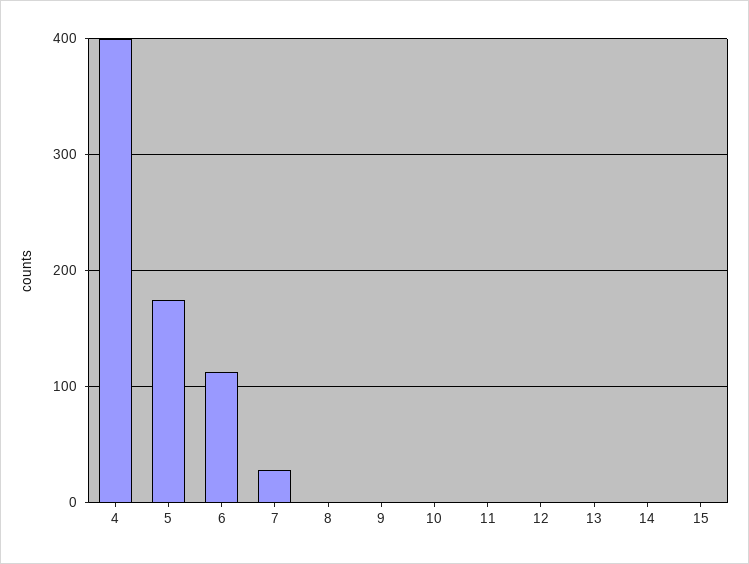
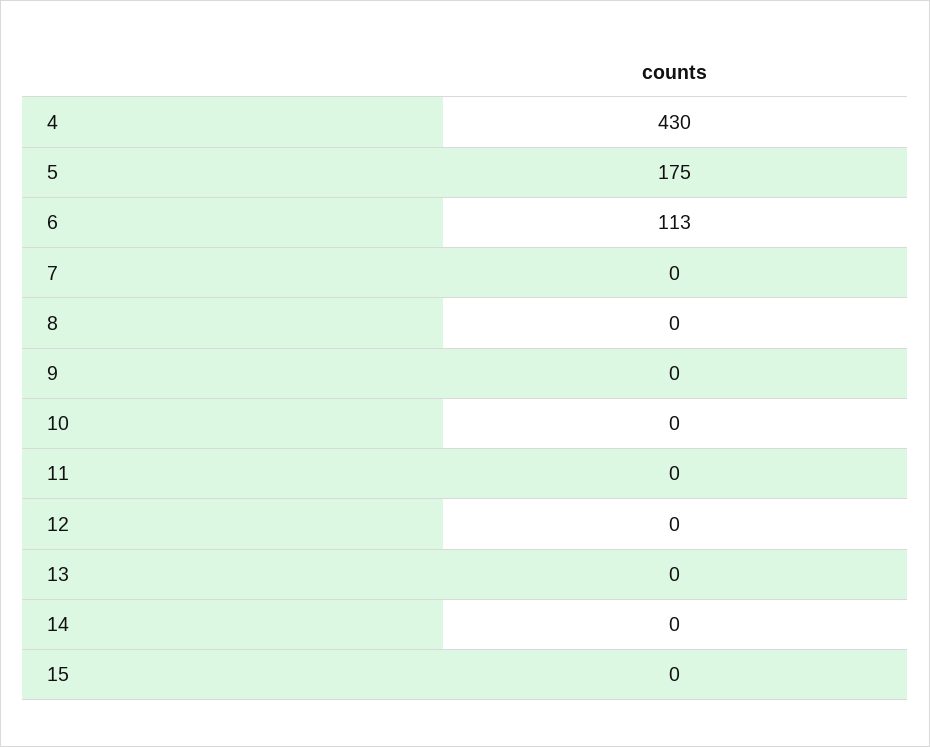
4: 400 -> 430
7: 30 -> 0

